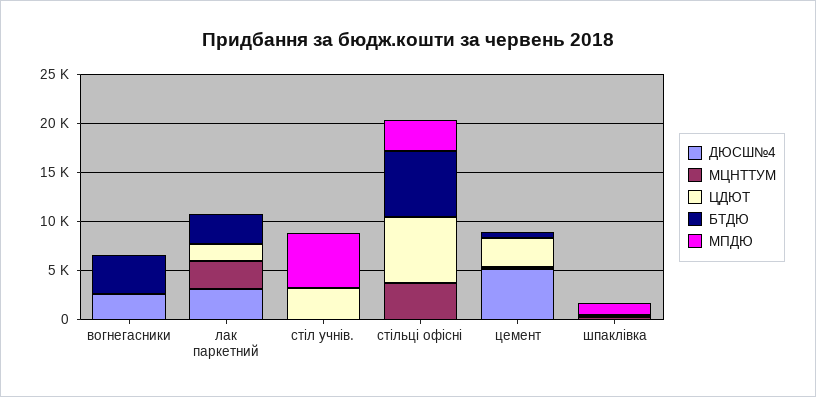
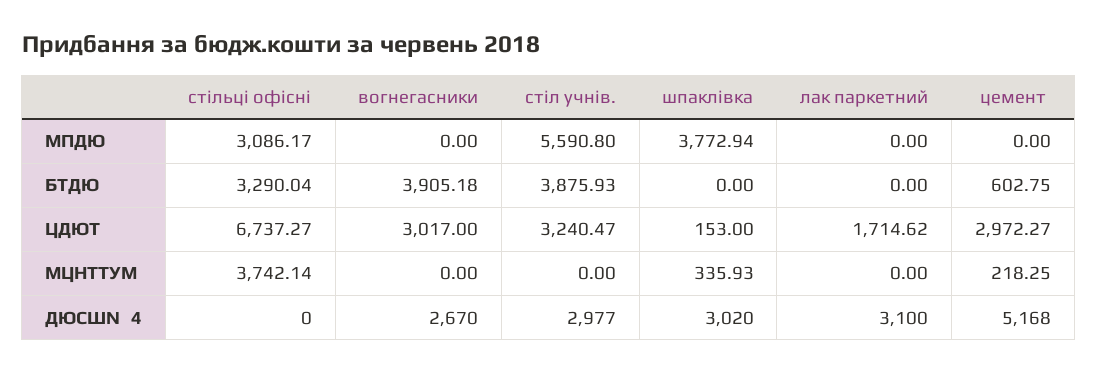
ЦДЮТ, вогнегасники: 0 -> 3017
МЦНТТУМ, лак паркетний: 3000 -> 0
БТДЮ, лак паркетний: 3000 -> 0
ДЮСШ№4, стіл учнів.: 0 -> 2977
БТДЮ, стіл учнів.: 0 -> 3875.93
БТДЮ, стільці офісні: 7000 -> 3290.04
ДЮСШ№4, шпаклівка: 0 -> 3020
МПДЮ, шпаклівка: 1000 -> 3772.94

